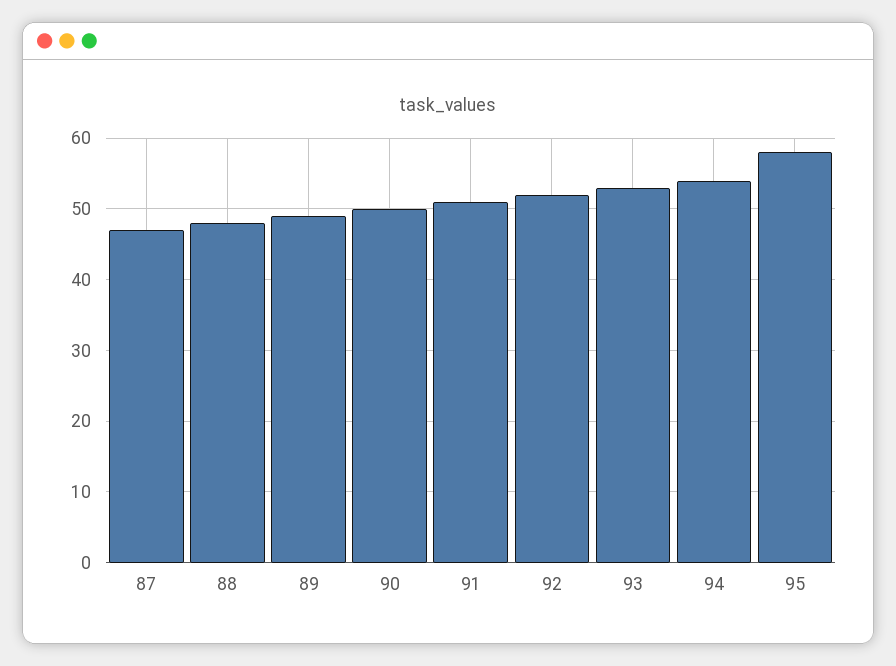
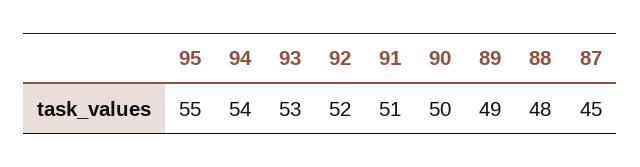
87: 47 -> 45
95: 58 -> 55

